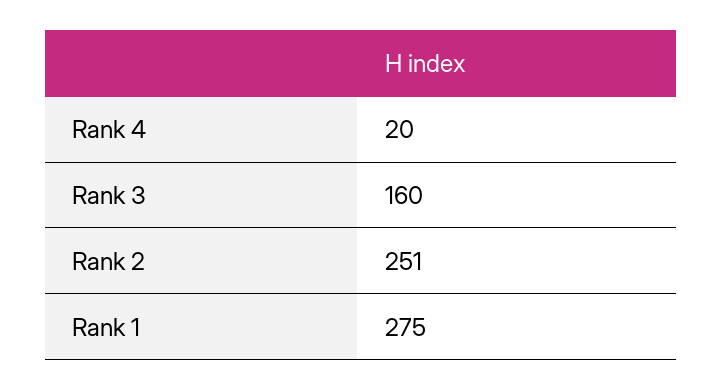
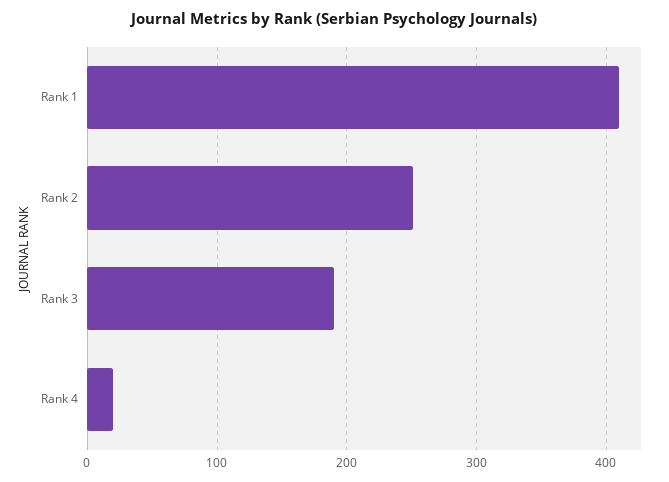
Rank 3: 160 -> 190
Rank 1: 275 -> 410

